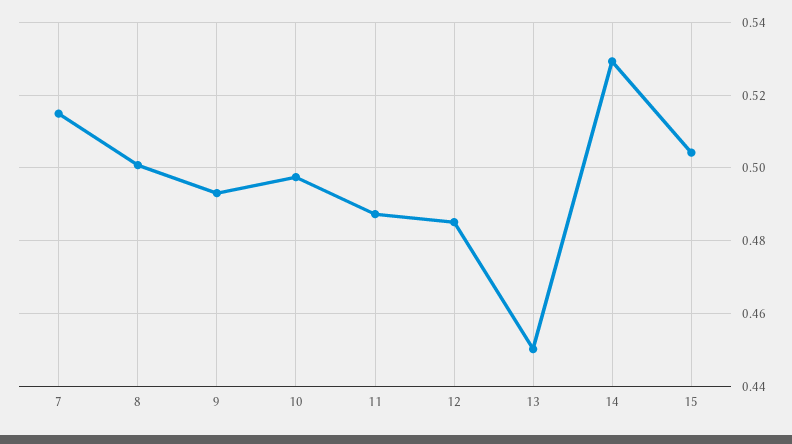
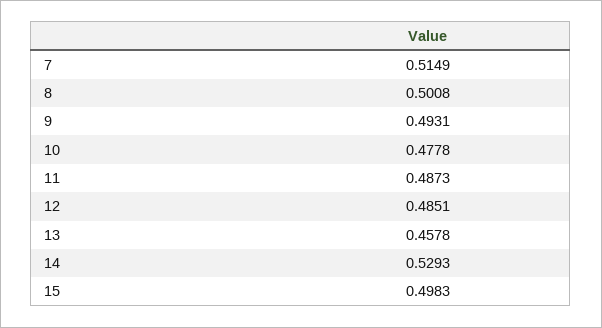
10: 0.498 -> 0.4778
13: 0.45 -> 0.4578
15: 0.504 -> 0.4983

